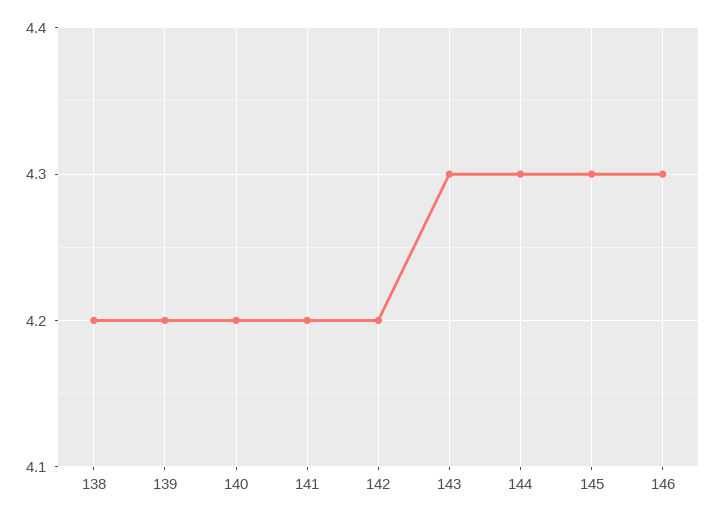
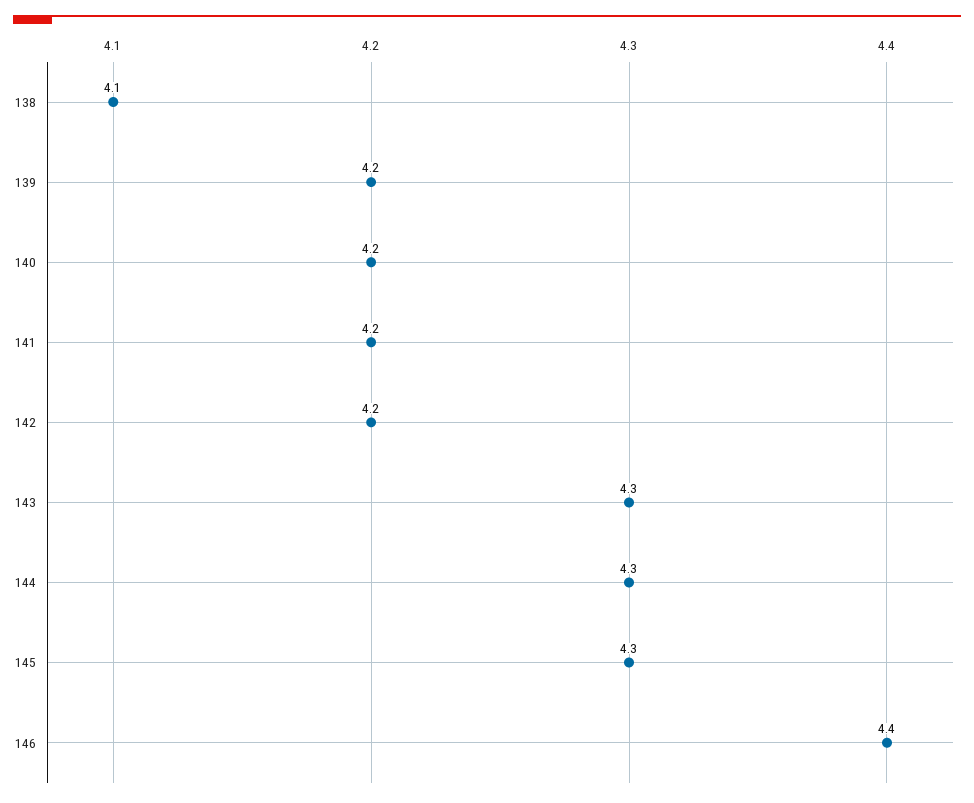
138: 4.2 -> 4.1
146: 4.3 -> 4.4

